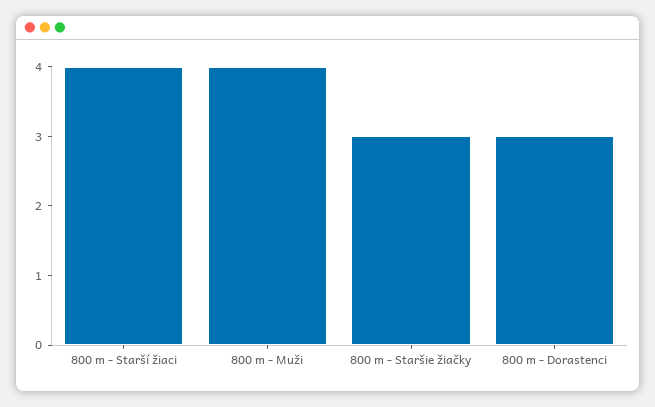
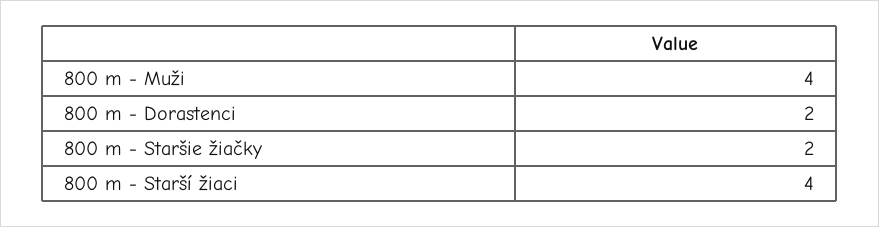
800 m - Staršie žiačky: 3 -> 2
800 m - Dorastenci: 3 -> 2

